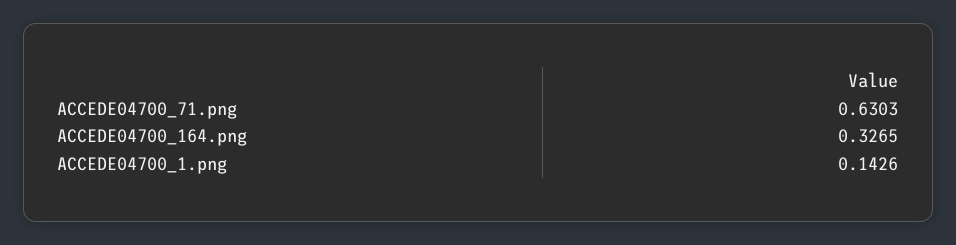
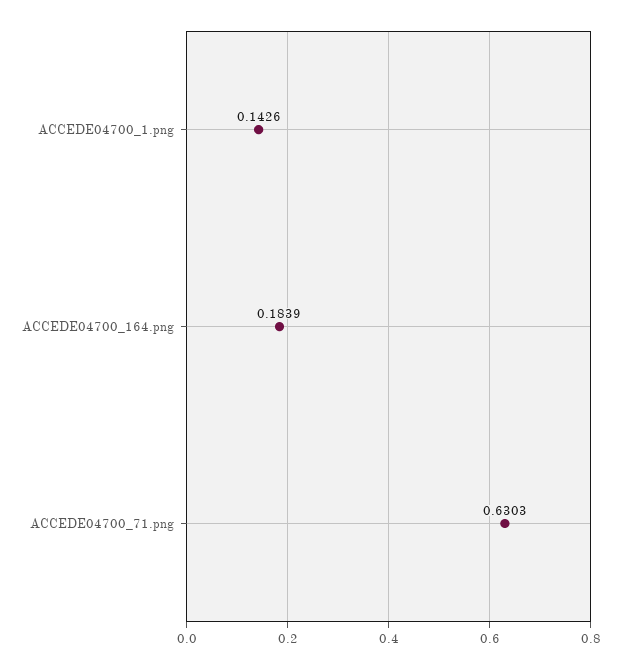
ACCEDE04700_164.png: 0.3265 -> 0.1839

